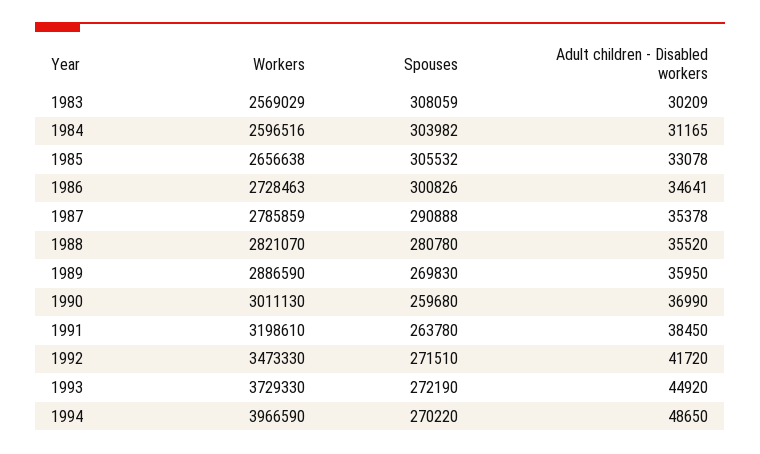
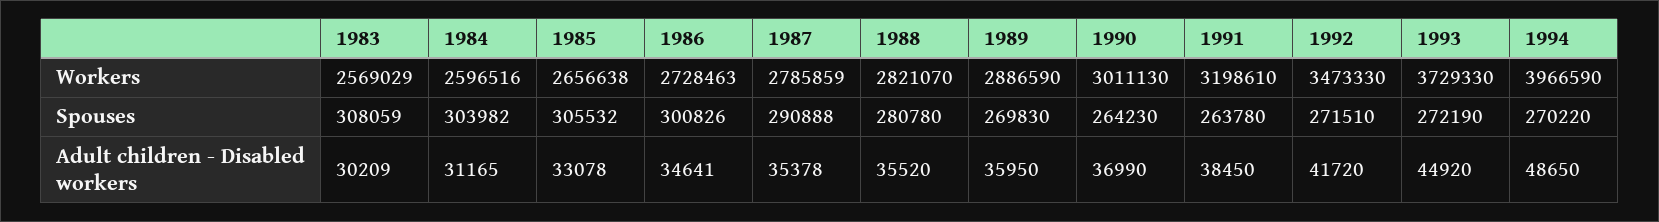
Spouses, 1990: 259680 -> 264230

